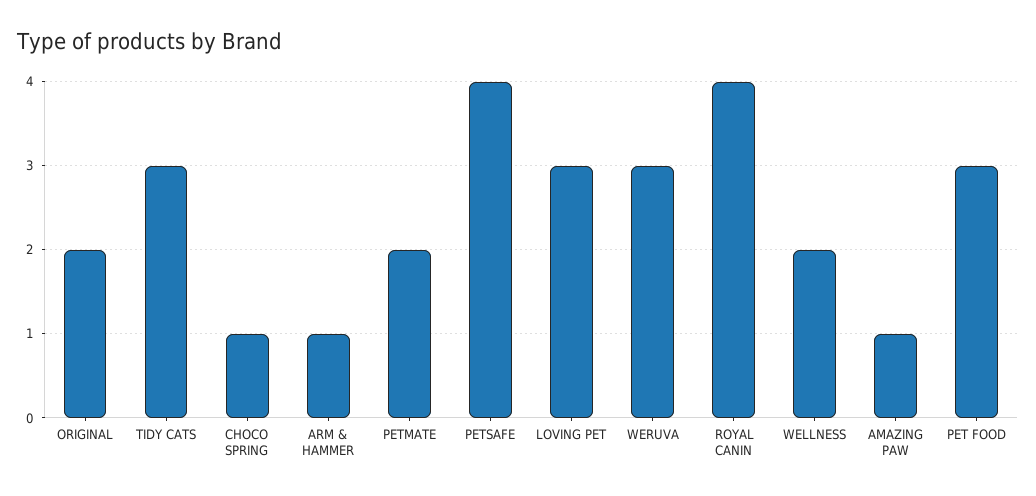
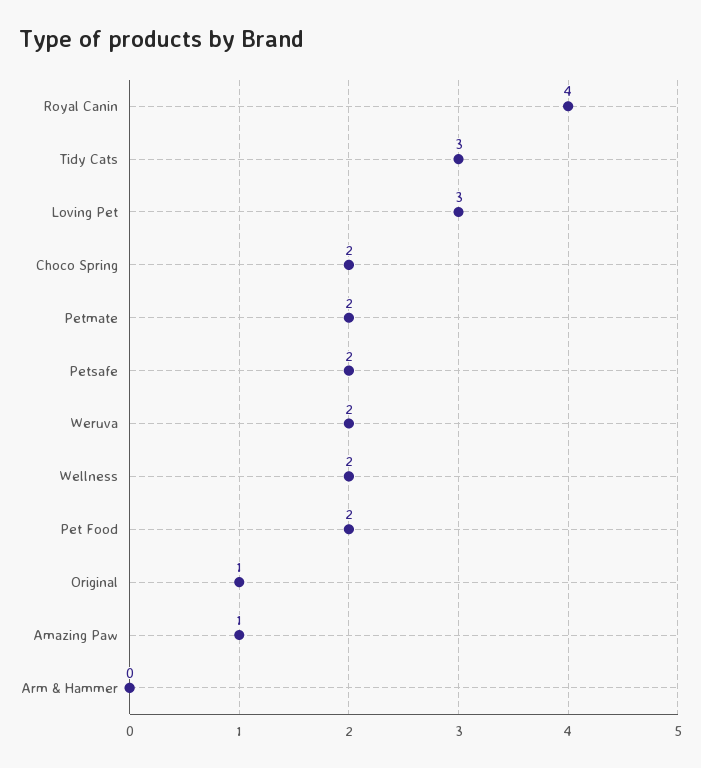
ORIGINAL: 2 -> 1
CHOCO SPRING: 1 -> 2
ARM & HAMMER: 1 -> 0
PETSAFE: 4 -> 2
WERUVA: 3 -> 2
PET FOOD: 3 -> 2

